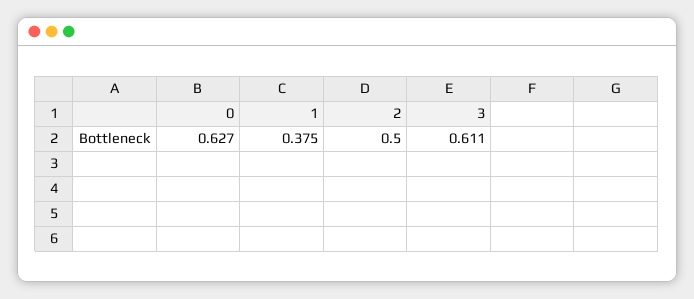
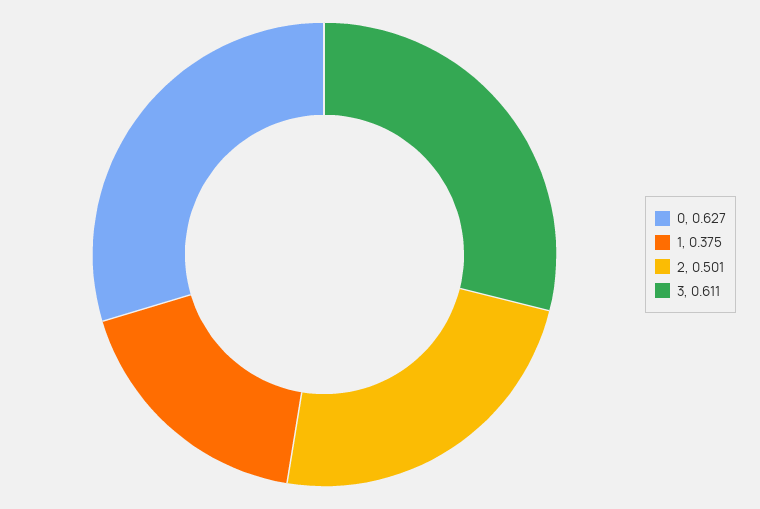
2: 0.5 -> 0.501

